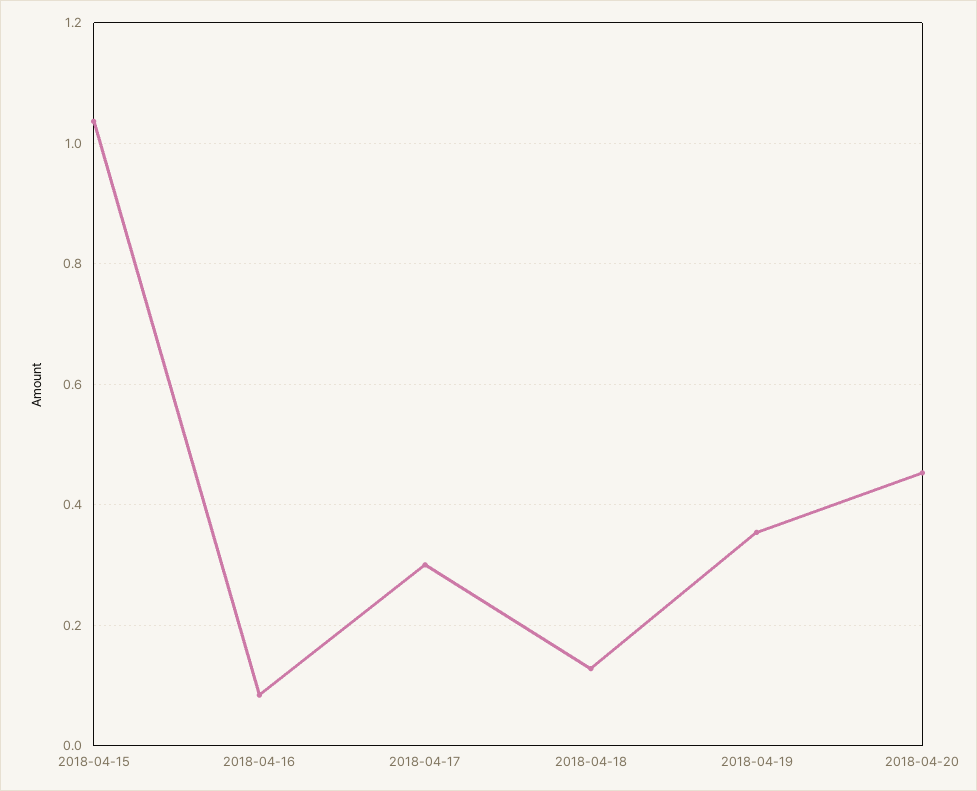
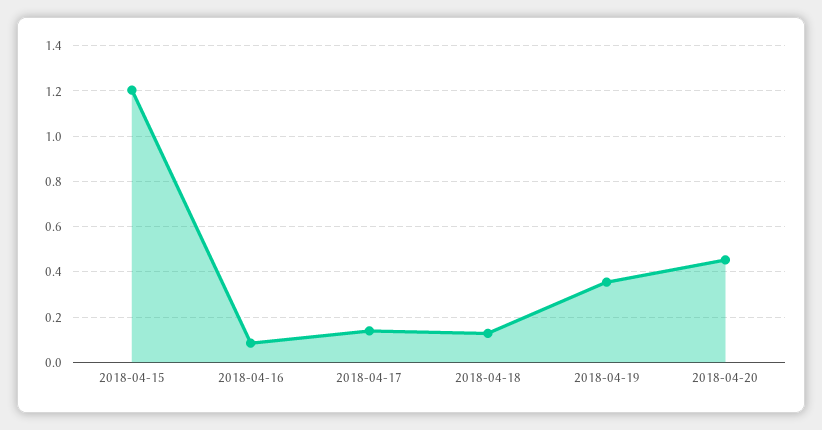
2018-04-15: 1.04 -> 1.2
2018-04-17: 0.3 -> 0.15

